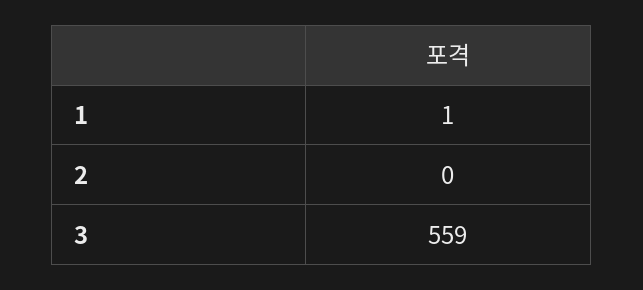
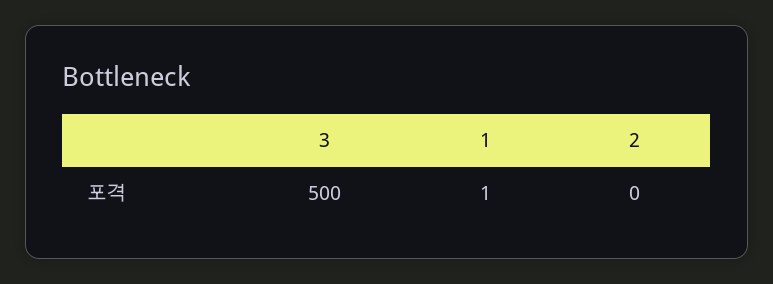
3: 559 -> 500

